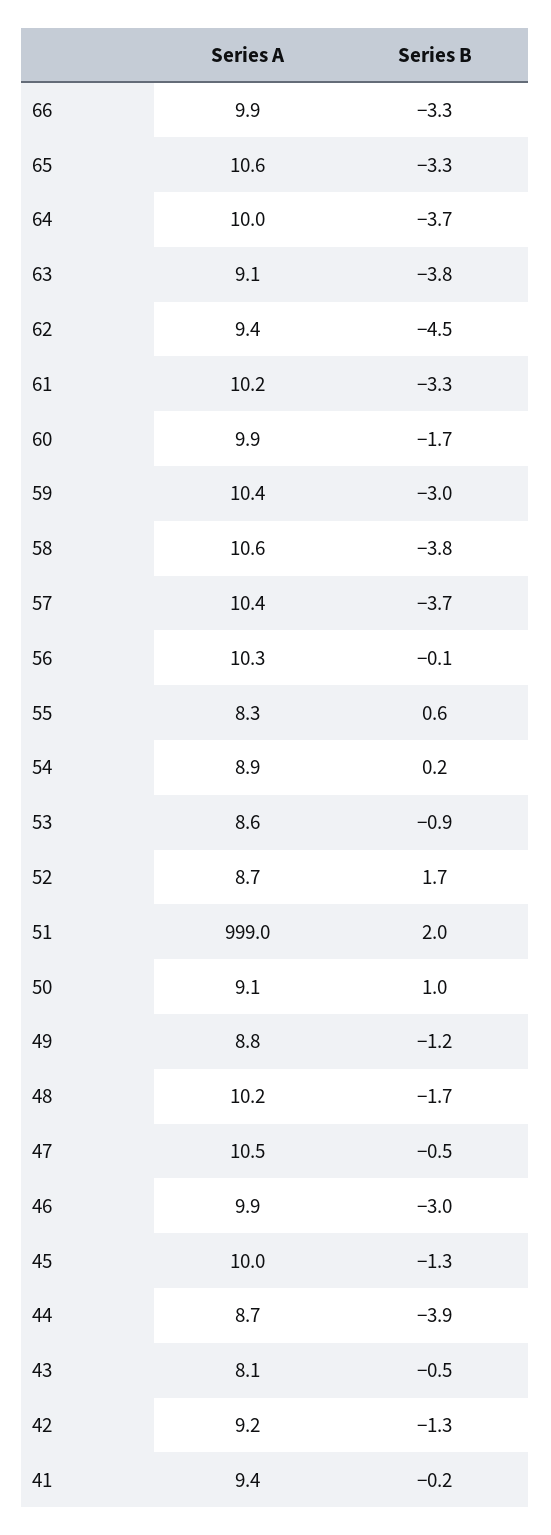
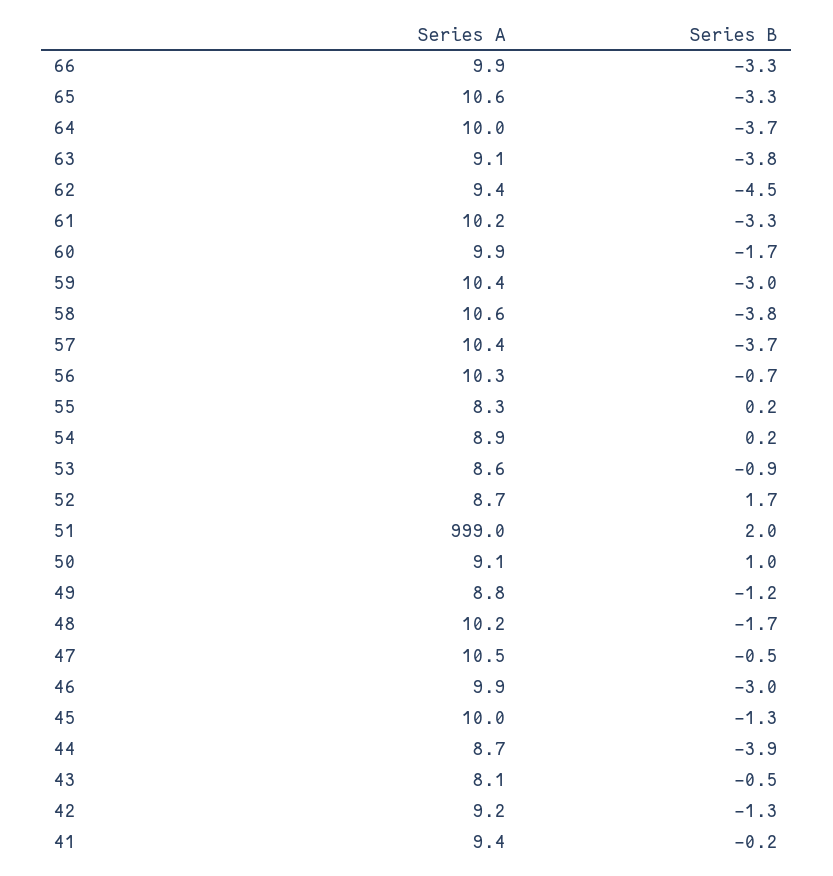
Series B, 56: -0.1 -> -0.7
Series B, 55: 0.6 -> 0.2

